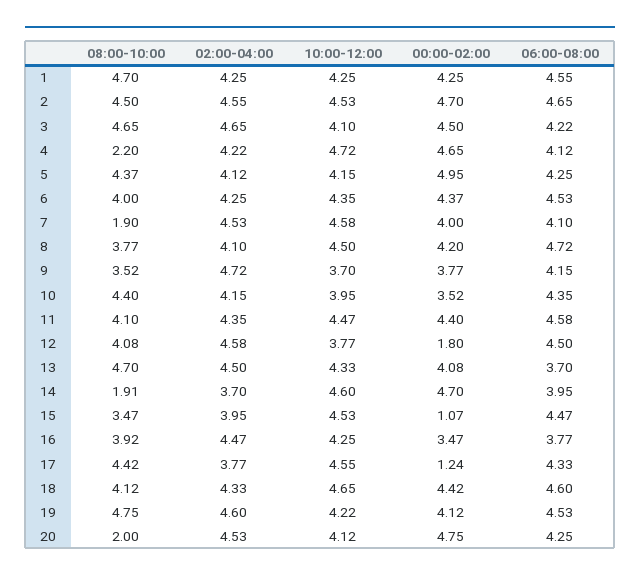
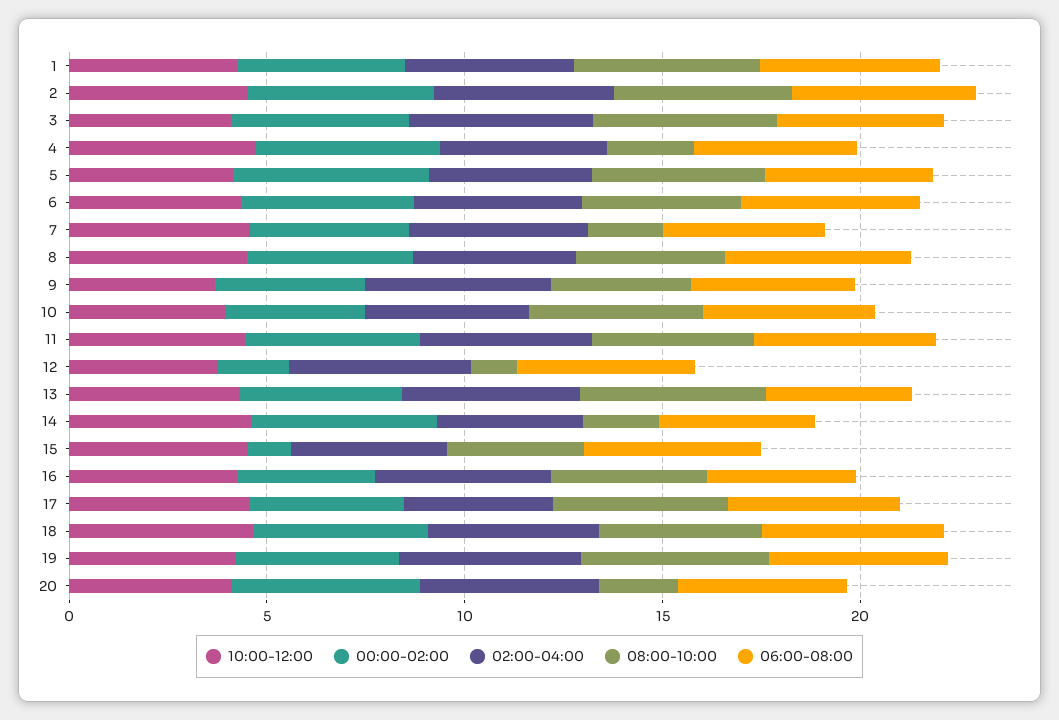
08:00-10:00, 12: 4.08 -> 1
00:00-02:00, 17: 1.24 -> 4

